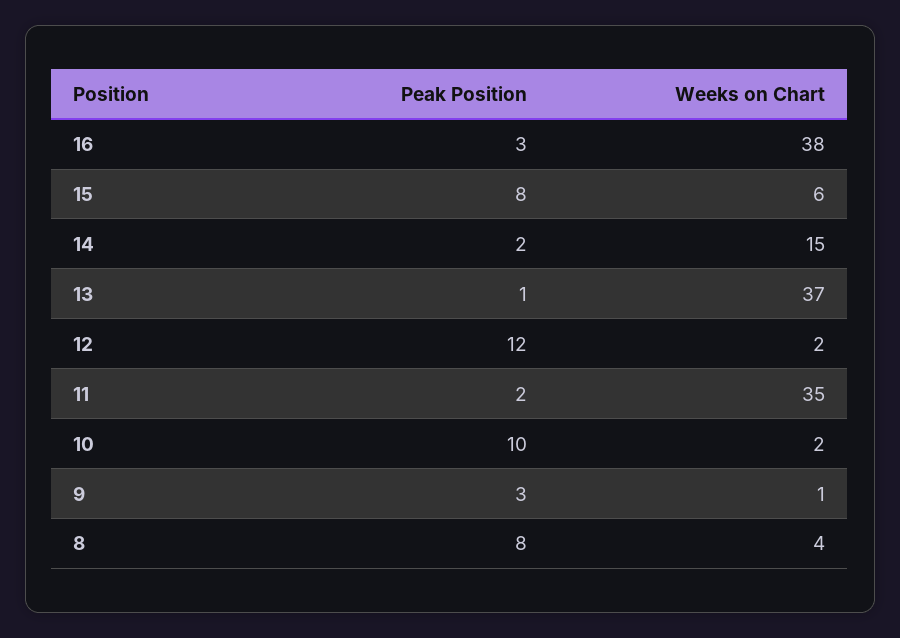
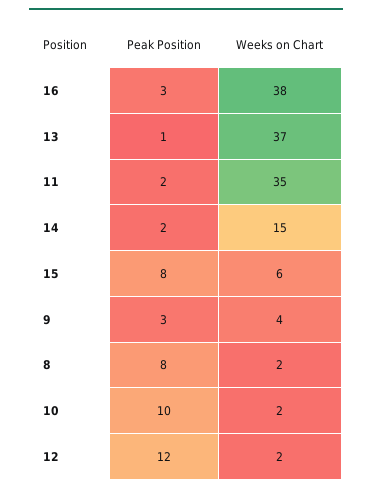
Weeks on Chart, 9: 1 -> 4
Weeks on Chart, 8: 4 -> 2

